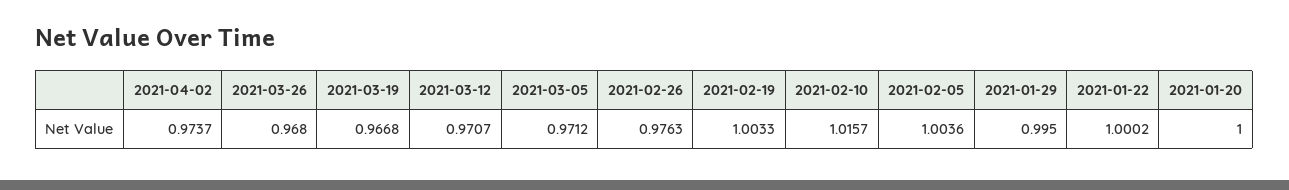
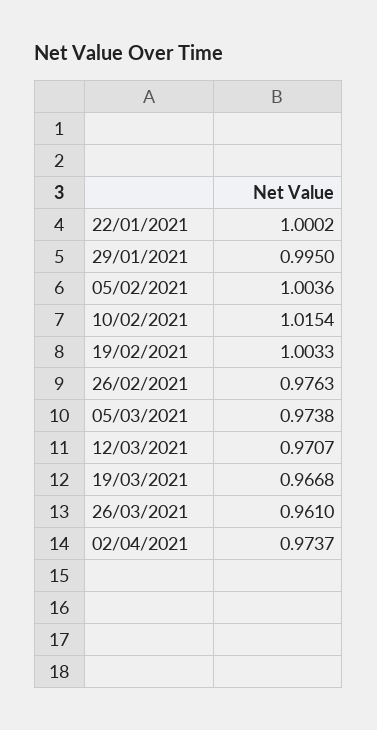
2021-03-26: 0.968 -> 0.961
2021-03-05: 0.9712 -> 0.9738
2021-02-10: 1.0157 -> 1.0154
2021-01-20: 1 -> none

